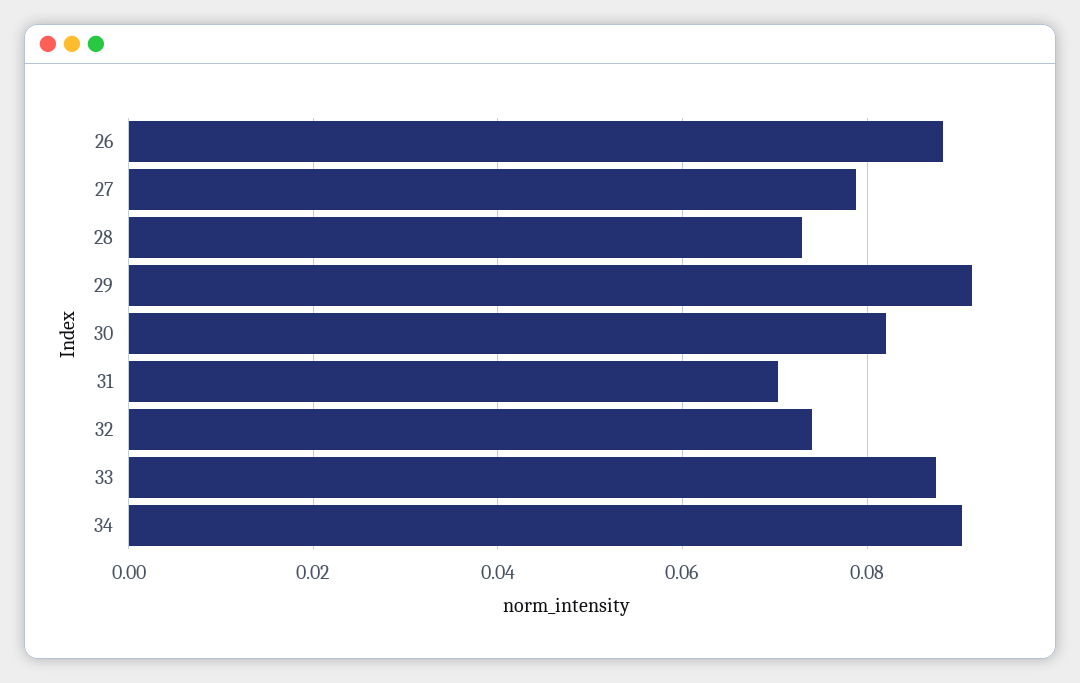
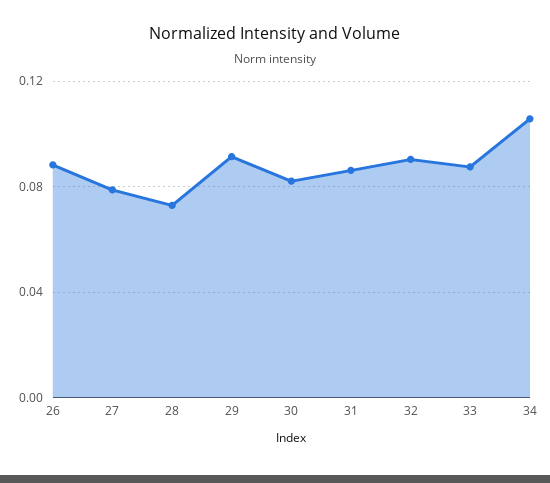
31: 0.07 -> 0.085
32: 0.074 -> 0.09
34: 0.09 -> 0.105

